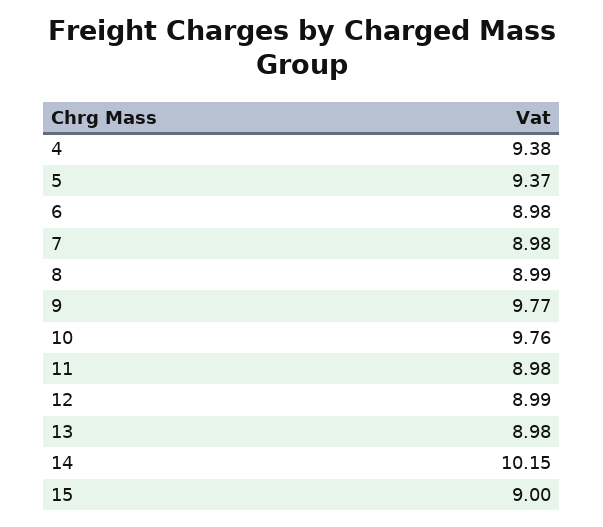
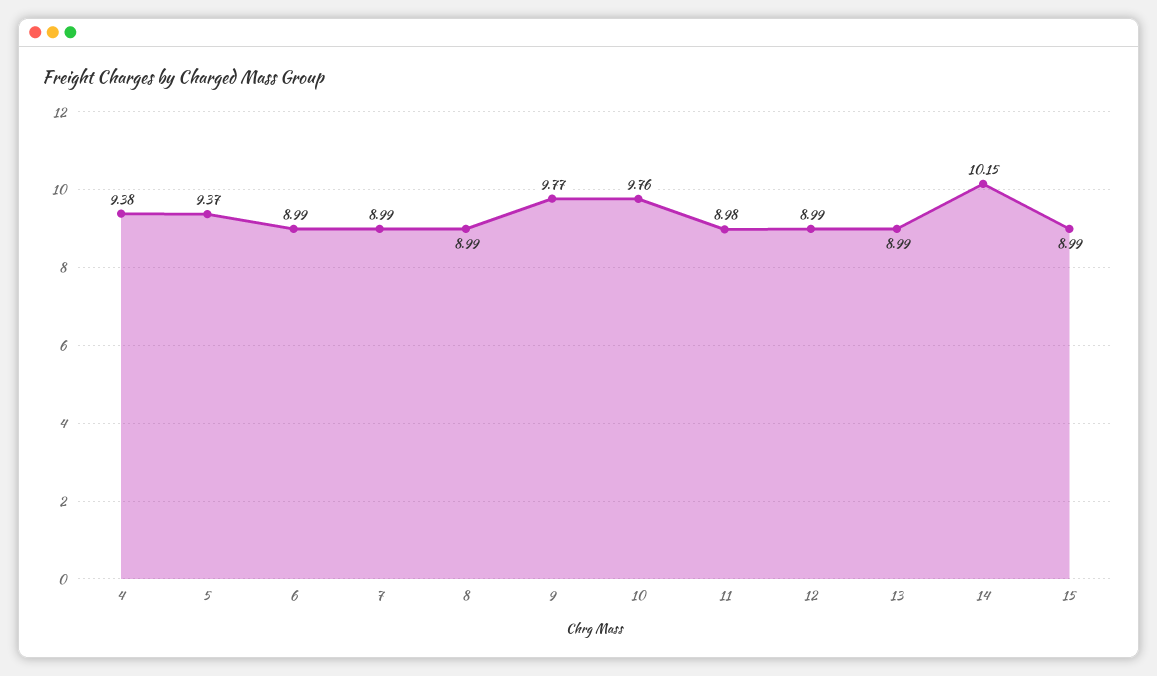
6: 8.98 -> 8.99
7: 8.98 -> 8.99
13: 8.98 -> 8.99
15: 9 -> 8.99

